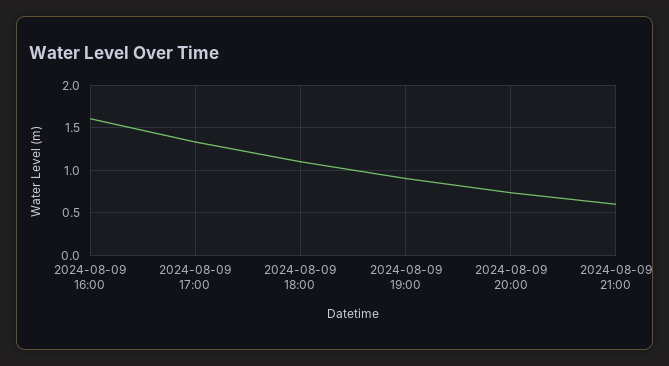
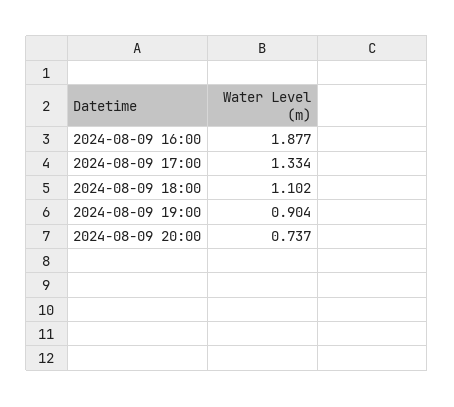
2024-08-09 16:00: 1.6 -> 1.877
2024-08-09 21:00: 0.6 -> none

